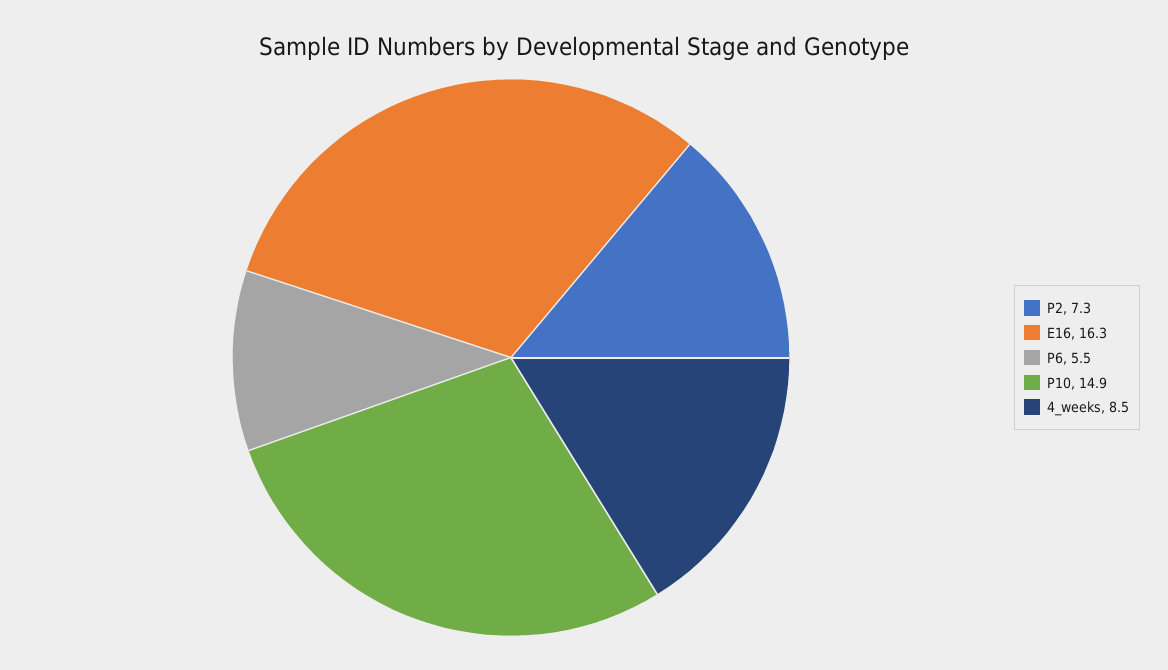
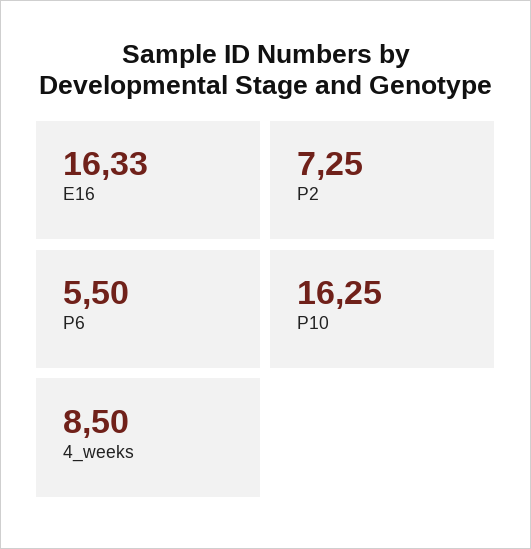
P10: 14.9 -> 16.25

